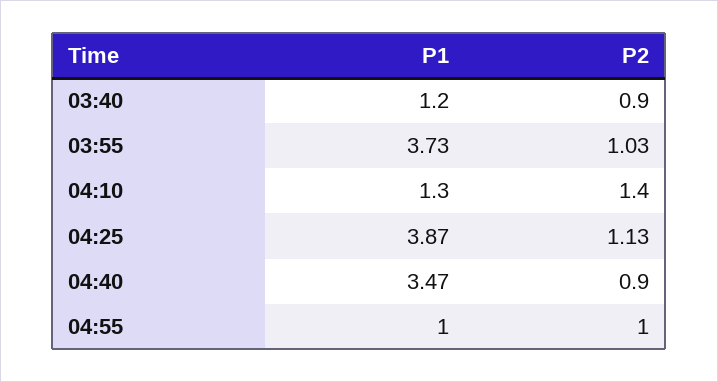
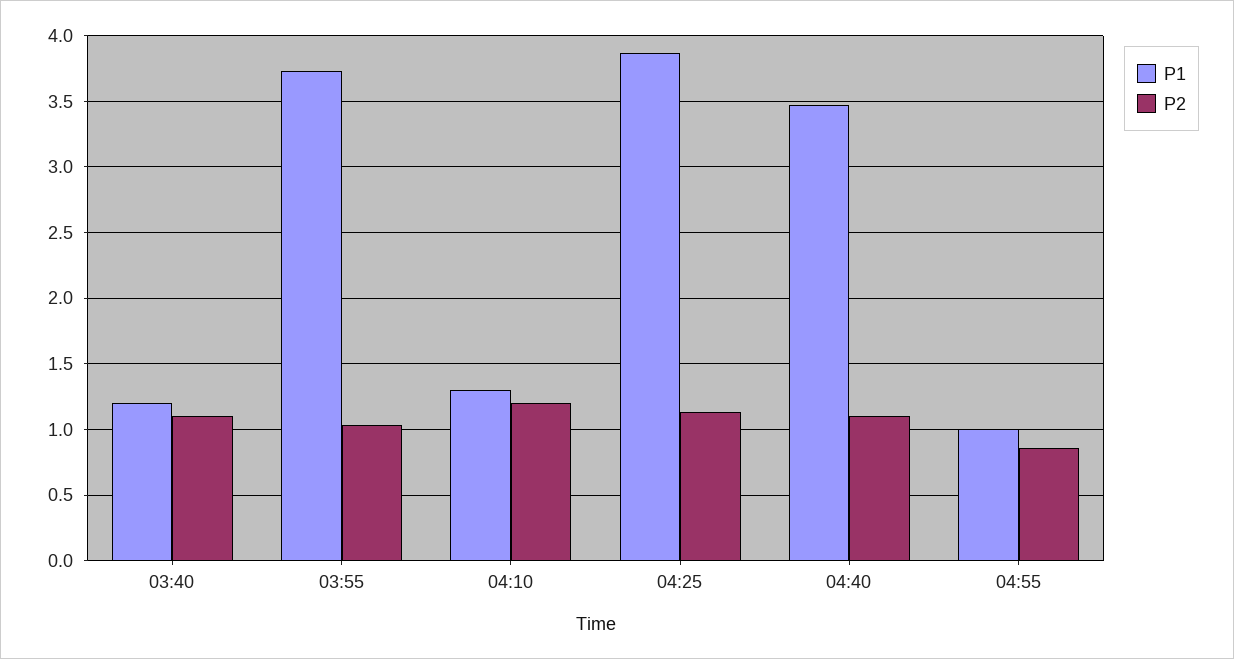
P2, 03:40: 0.9 -> 1.1
P2, 04:10: 1.4 -> 1.2
P2, 04:40: 0.9 -> 1.1
P2, 04:55: 1 -> 0.85

